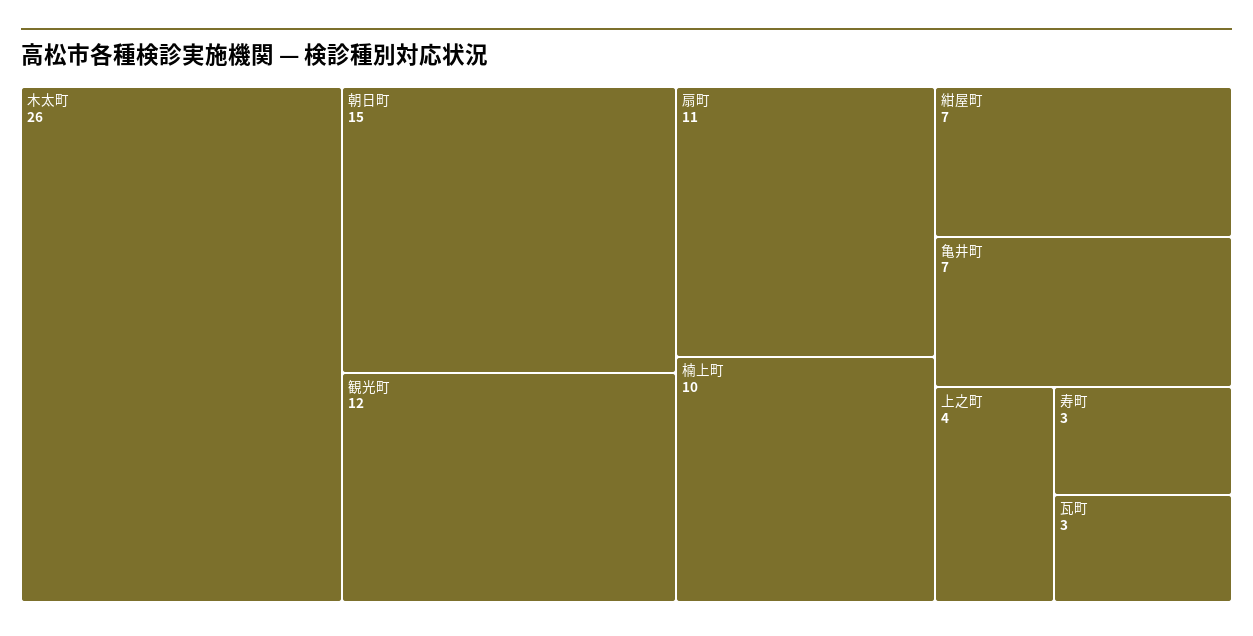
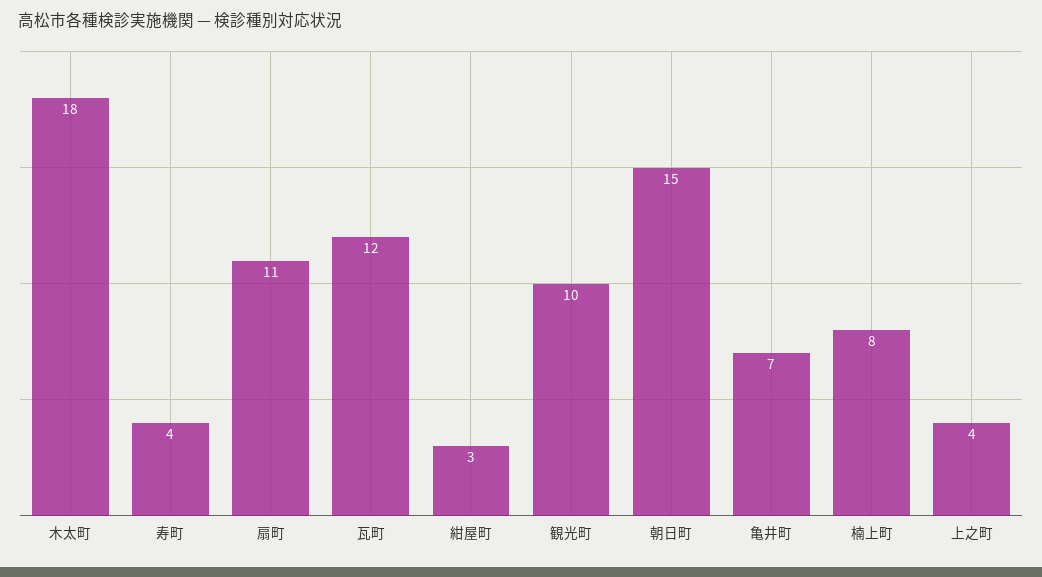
木太町: 26 -> 18
観光町: 12 -> 10
楠上町: 10 -> 8
紺屋町: 7 -> 3
寿町: 3 -> 4
瓦町: 3 -> 12

